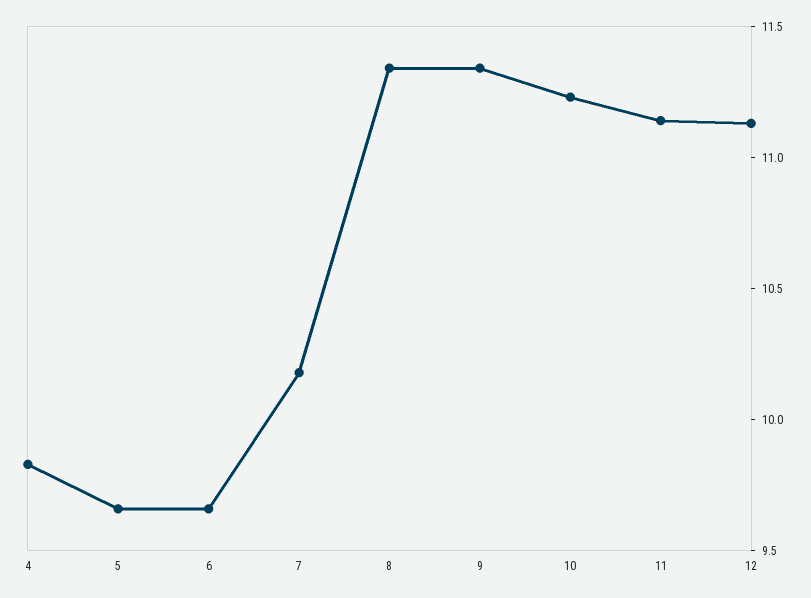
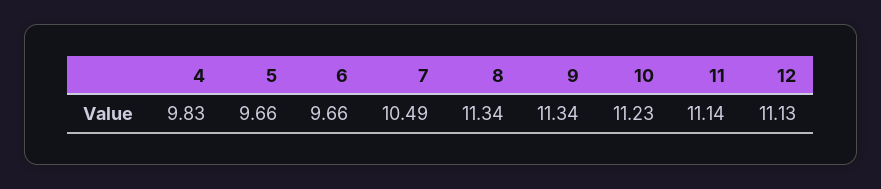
7: 10.2 -> 10.49

